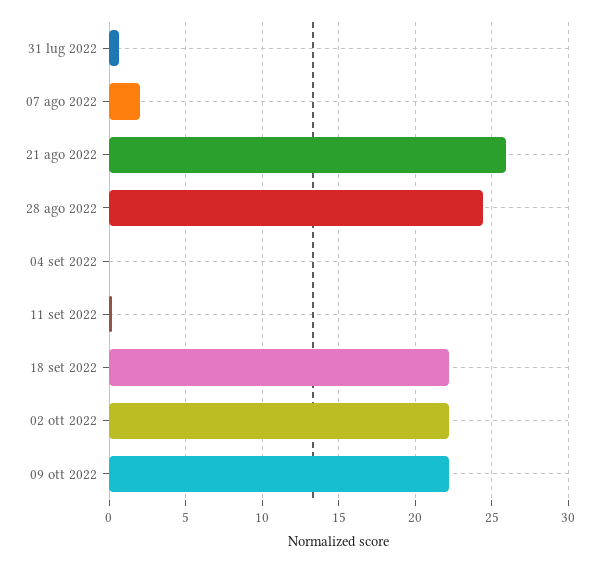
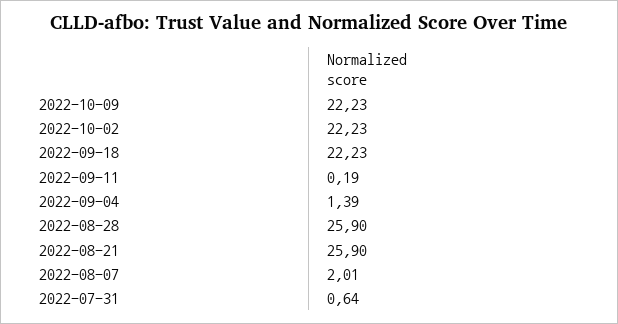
28 ago 2022: 24.5 -> 25.9
04 set 2022: 0 -> 1.39

